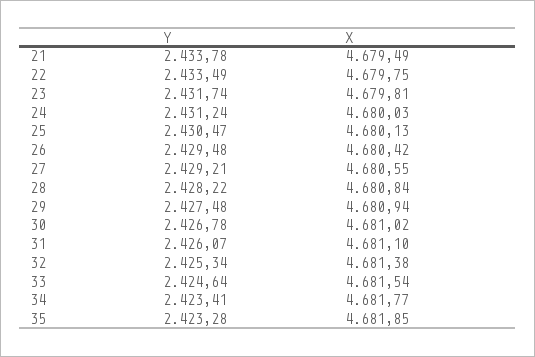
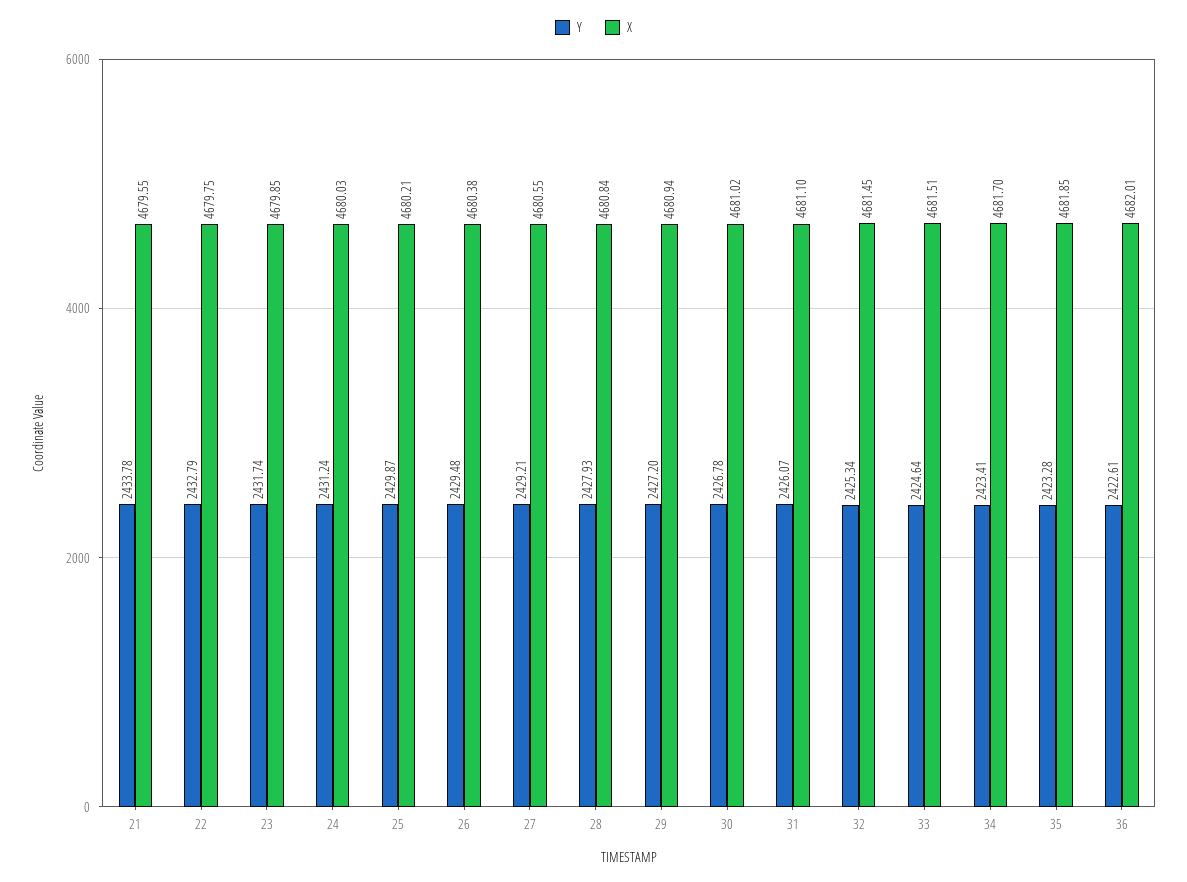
X, 21: 4679.49 -> 4679.55
Y, 22: 2433.49 -> 2432.79
X, 23: 4679.81 -> 4679.85
Y, 25: 2430.47 -> 2429.87
X, 25: 4680.13 -> 4680.21
X, 26: 4680.42 -> 4680.38
Y, 28: 2428.22 -> 2427.93
Y, 29: 2427.48 -> 2427.2
X, 32: 4681.38 -> 4681.45
X, 33: 4681.54 -> 4681.51
X, 34: 4681.77 -> 4681.7
Y, 36: none -> 2422.61
X, 36: none -> 4682.01

